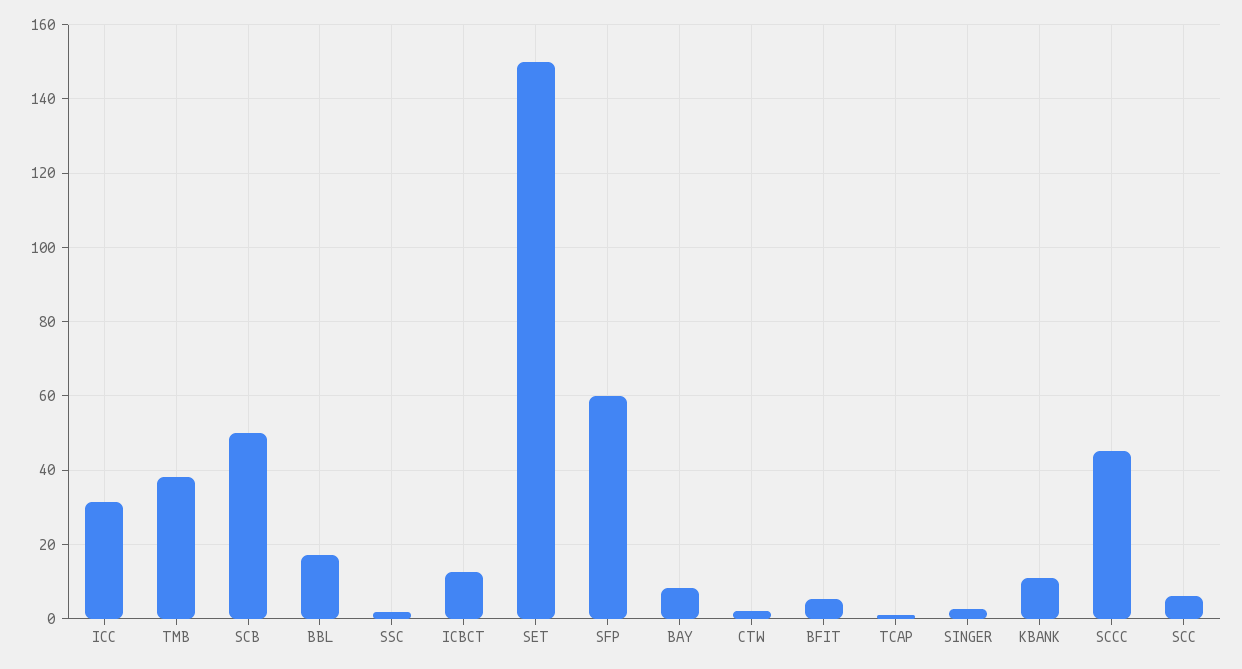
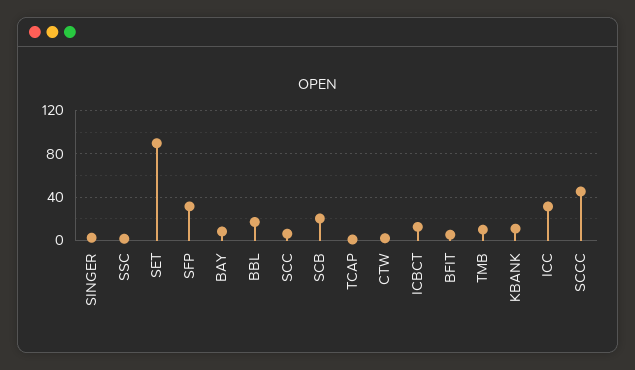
TMB: 38 -> 10
SCB: 50 -> 20
SET: 150 -> 90
SFP: 60 -> 30

